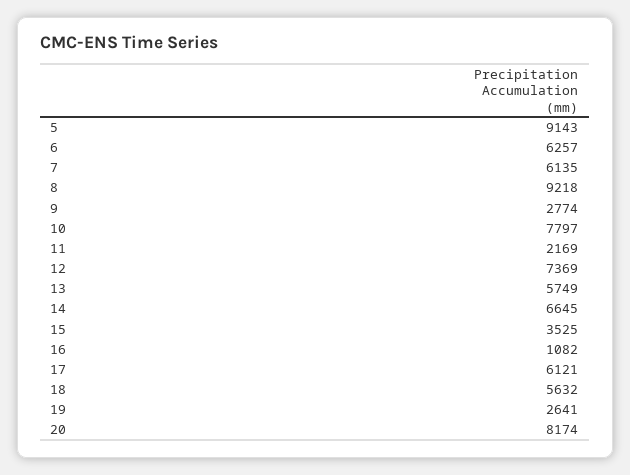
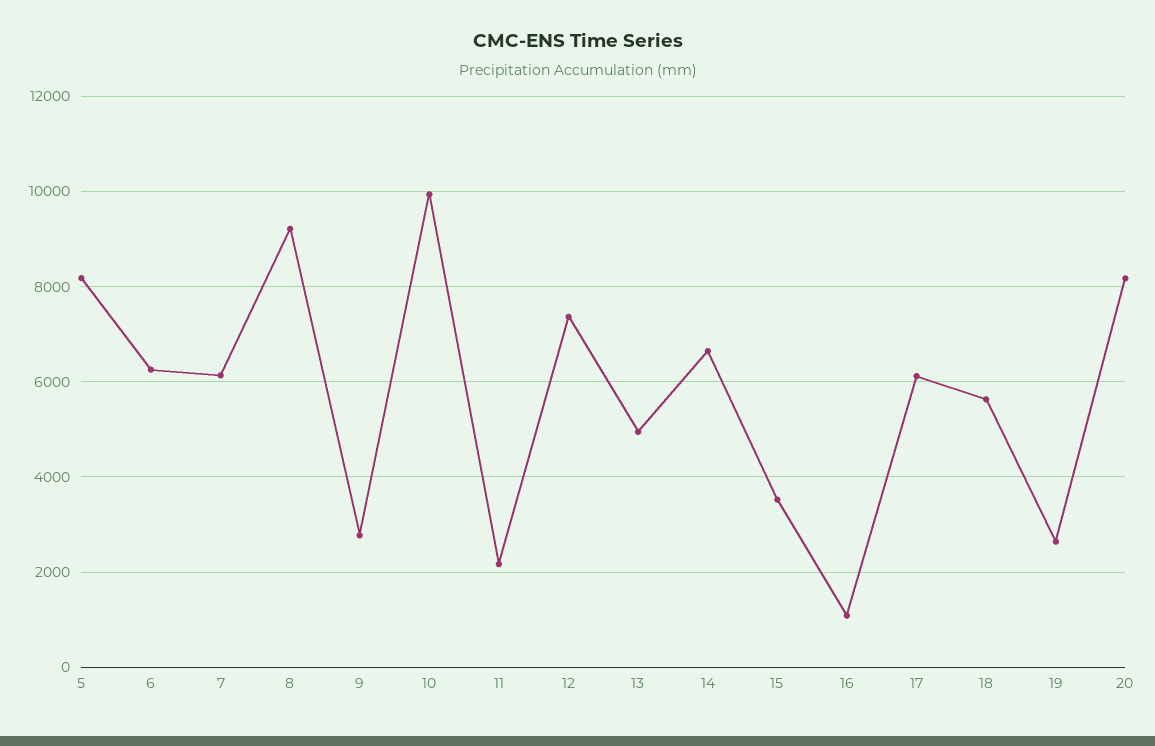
5: 9143 -> 8200
10: 7797 -> 10000
13: 5749 -> 5000

